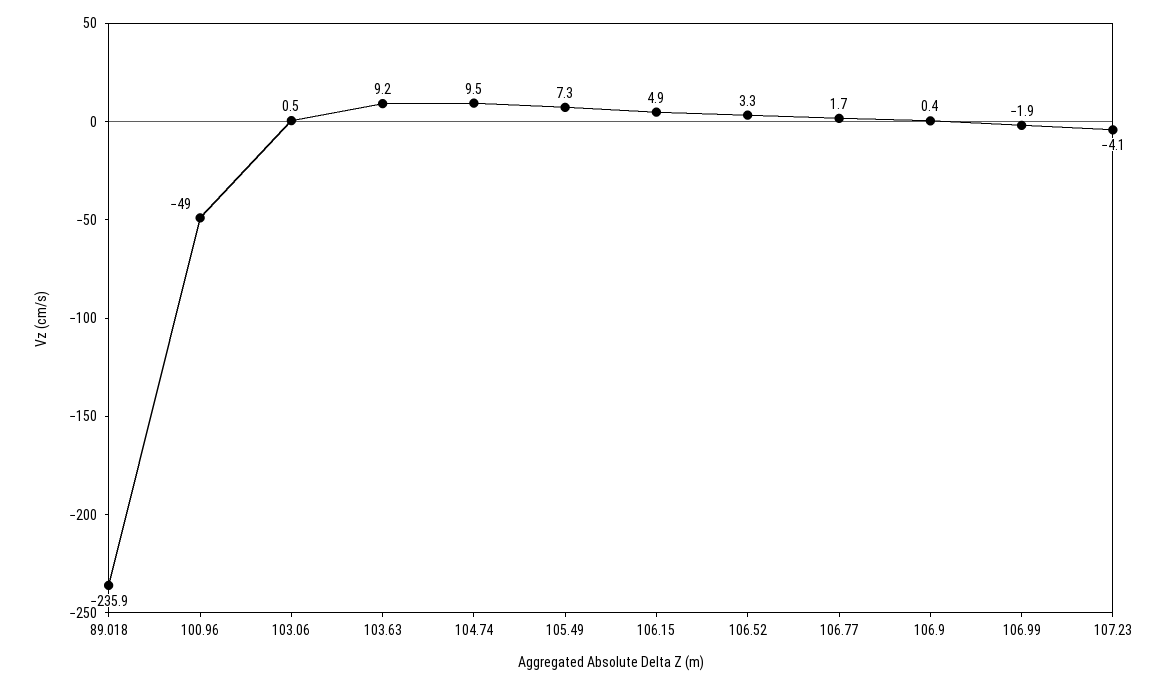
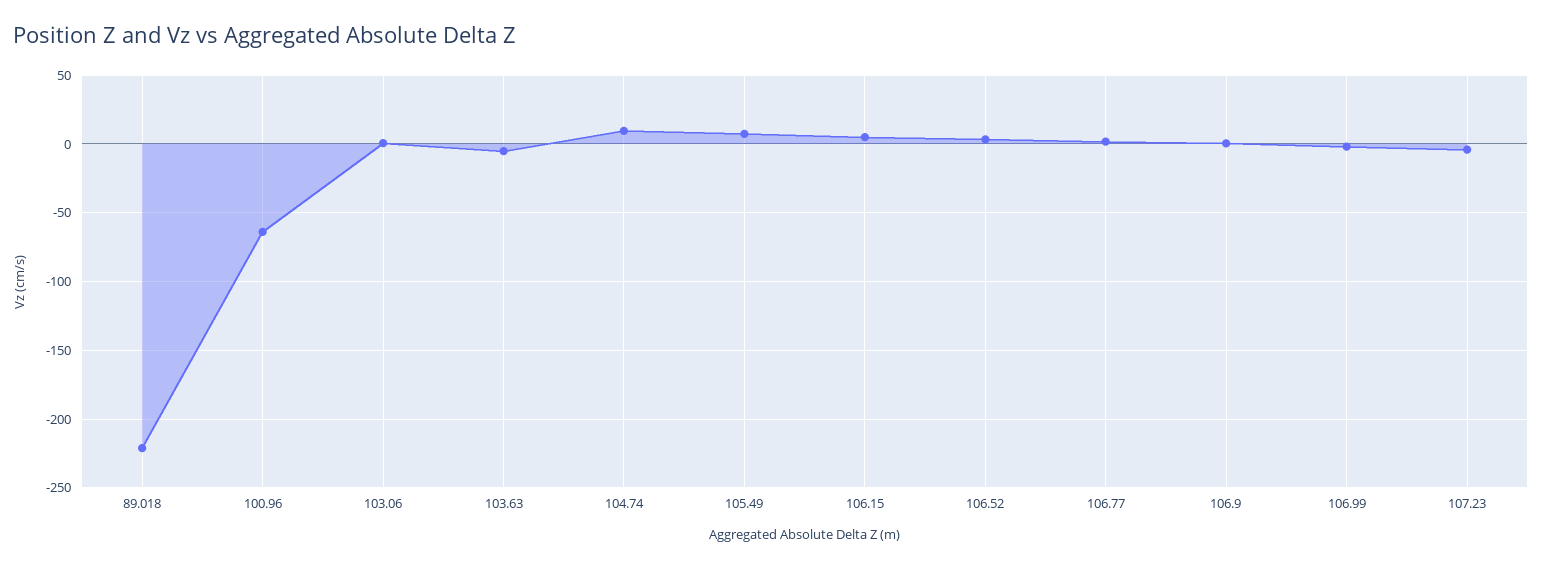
89.018: -235.9 -> -220
100.96: -49 -> -65
103.63: 9.2 -> -5

